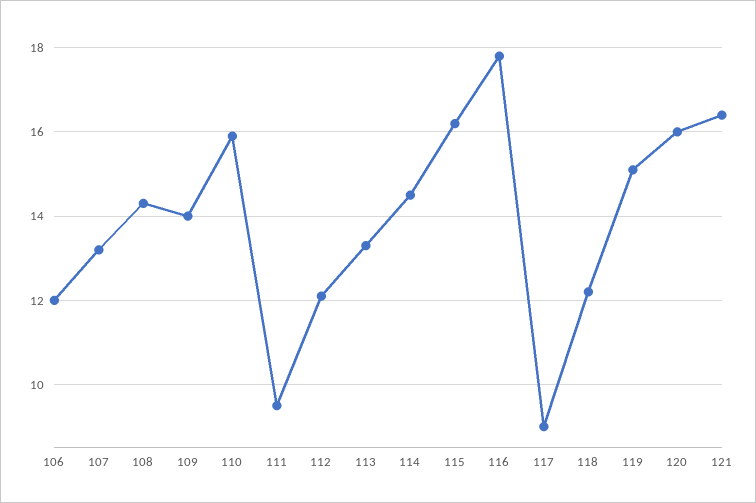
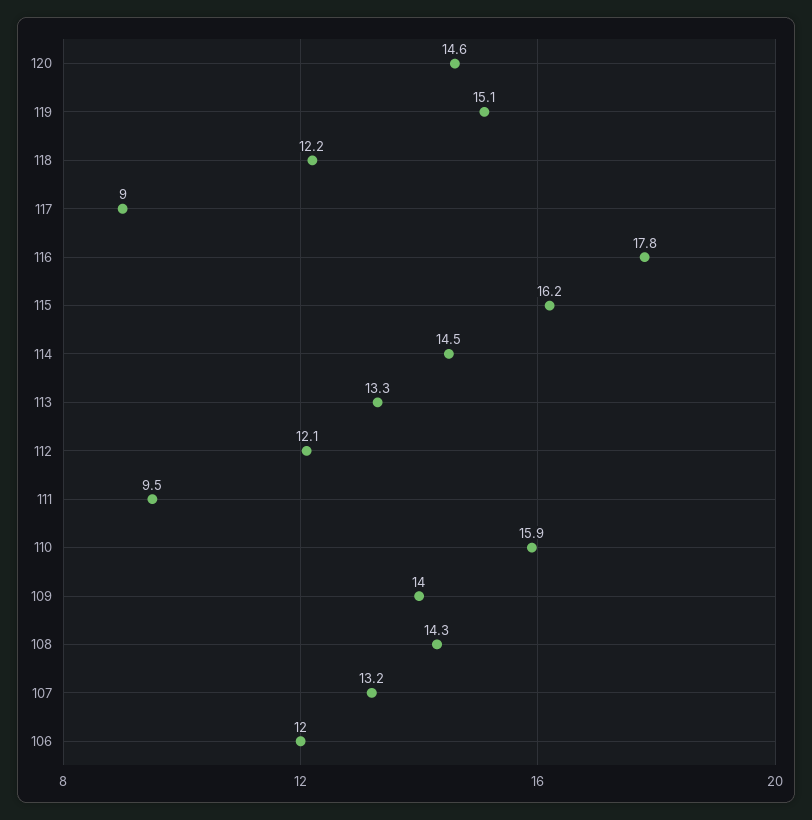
120: 16 -> 14.6
121: 16.5 -> none

